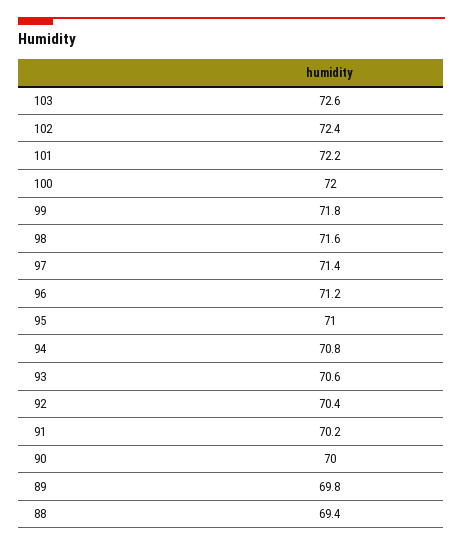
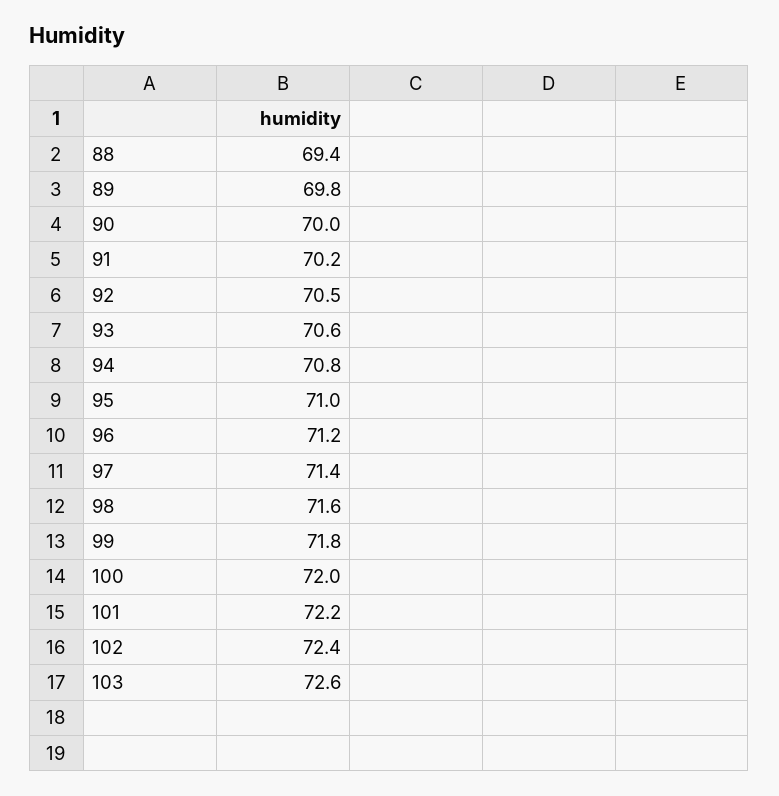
92: 70.4 -> 70.5

